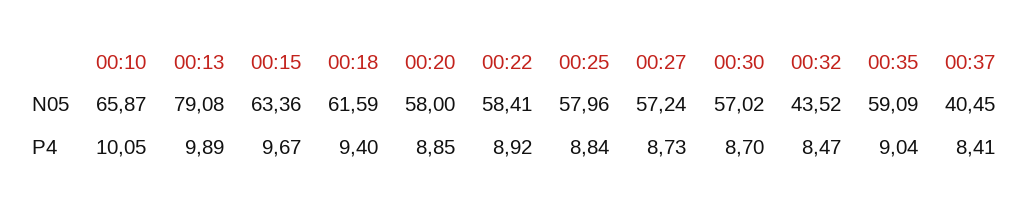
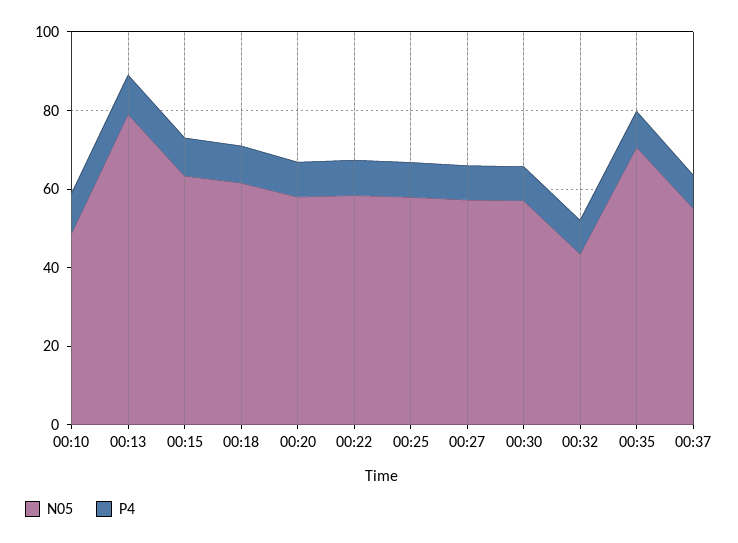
N05, 00:10: 65.87 -> 50
N05, 00:35: 59.09 -> 70
N05, 00:37: 40.45 -> 55

